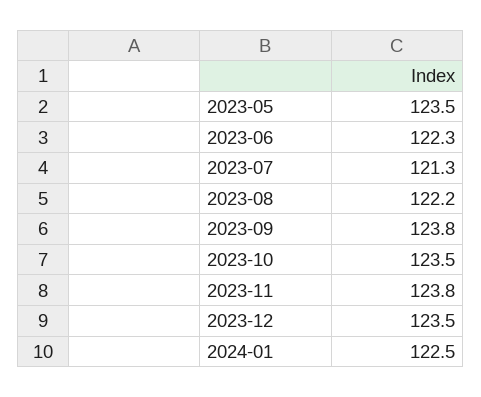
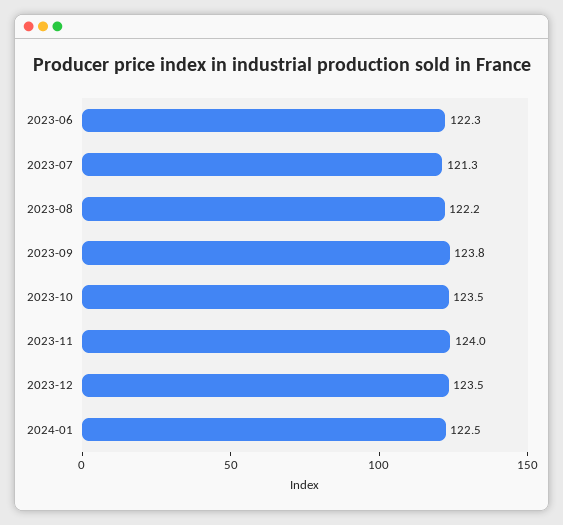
2023-05: 123.5 -> none
2023-11: 123.8 -> 124

